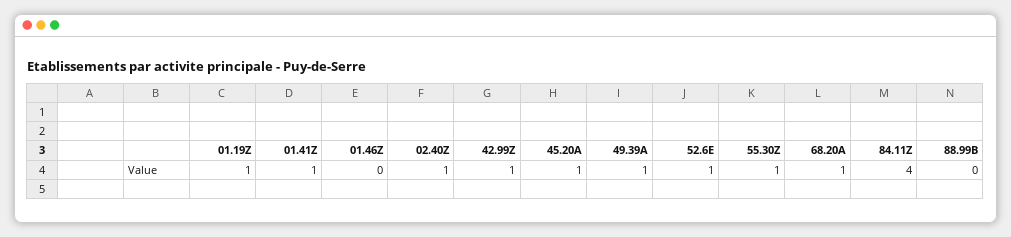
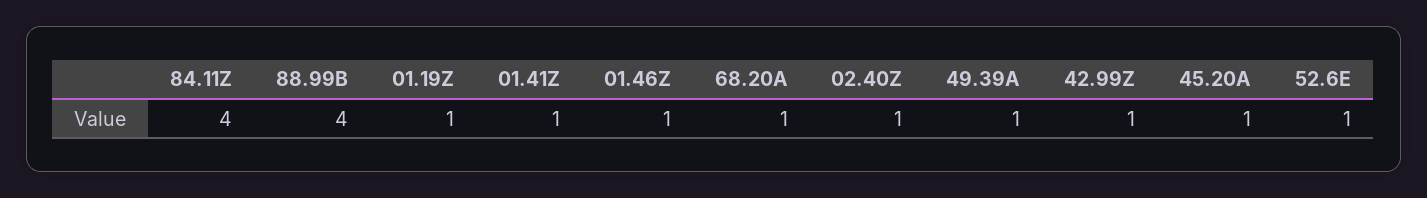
01.46Z: 0 -> 1
55.30Z: 1 -> none
88.99B: 0 -> 4

